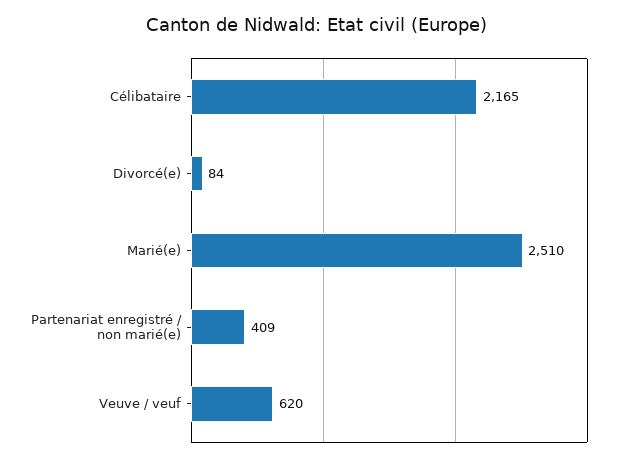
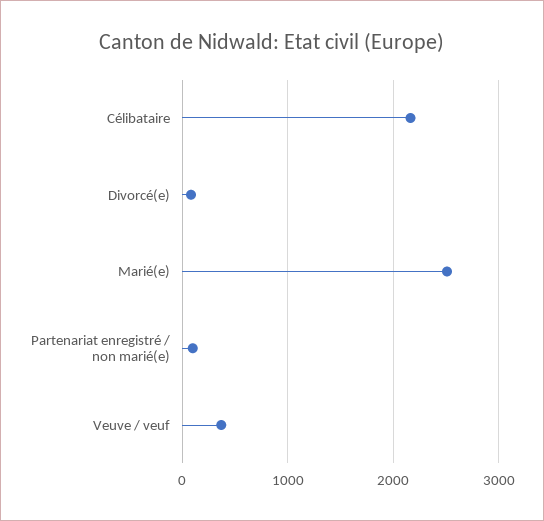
Partenariat enregistré / non marié(e): 409 -> 100
Veuve / veuf: 620 -> 400

